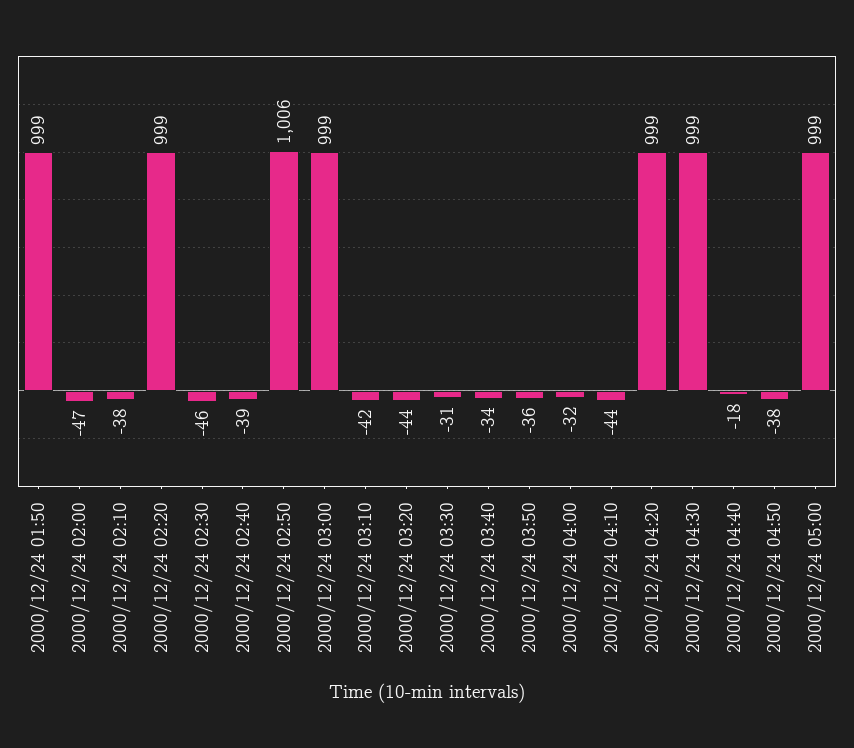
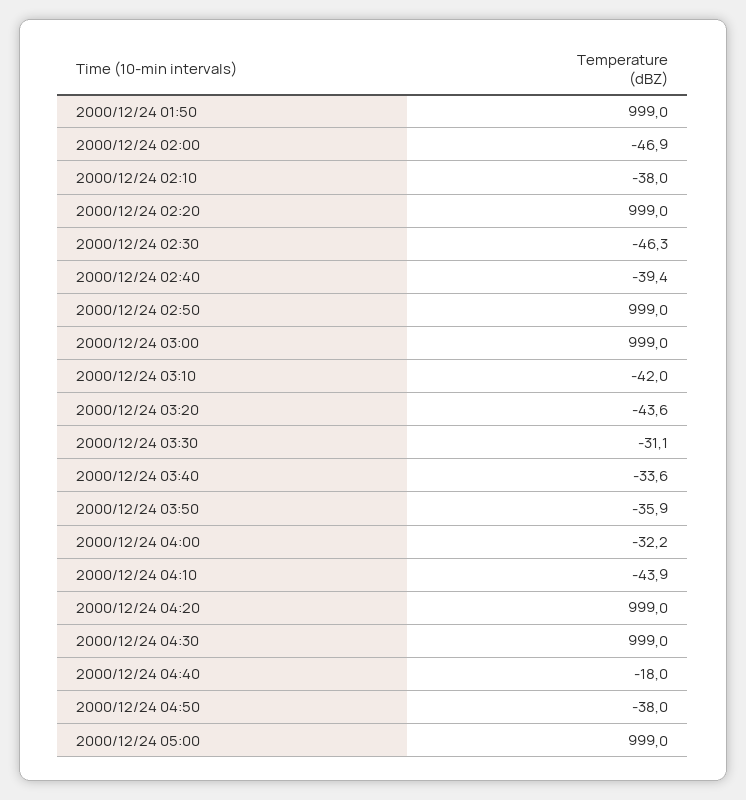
2000/12/24 02:50: 1006 -> 999

